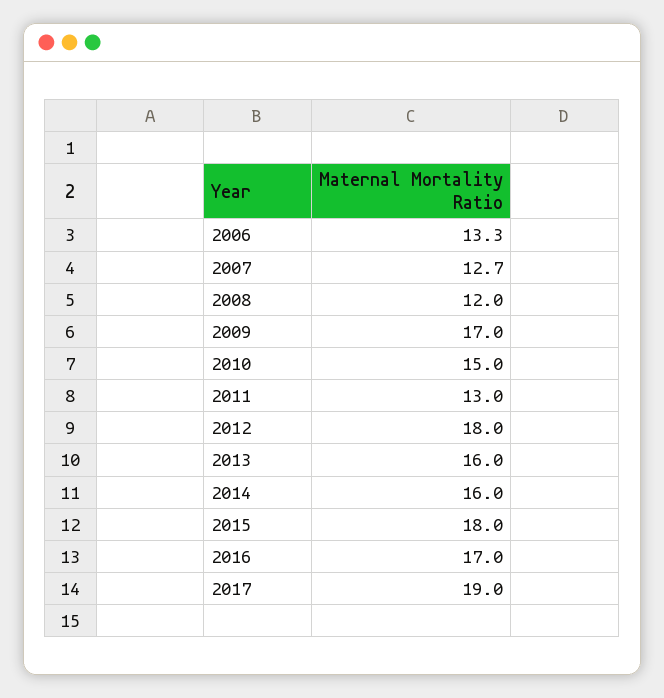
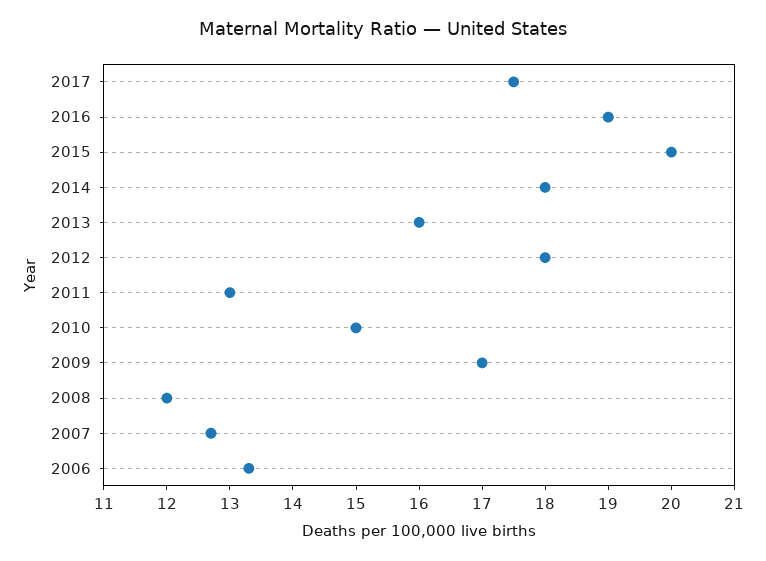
2014: 16 -> 18
2015: 18 -> 20
2016: 17 -> 19
2017: 19 -> 17.5

